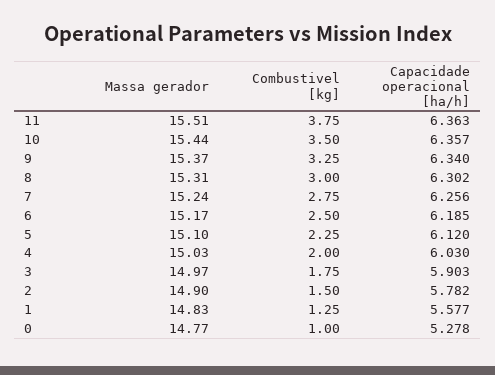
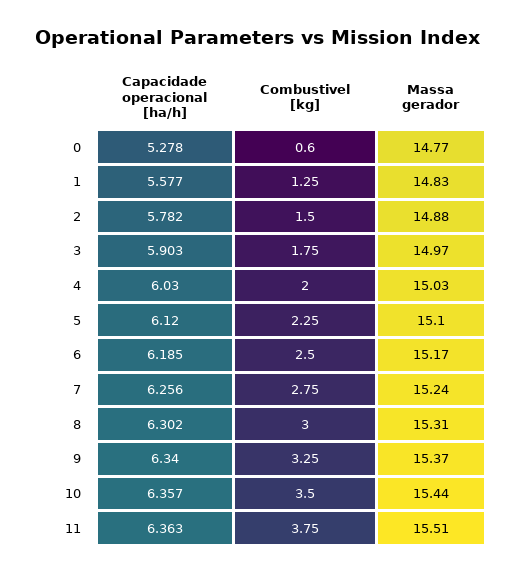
Massa gerador, 2: 14.9 -> 14.88
Combustivel [kg], 0: 1 -> 0.6

